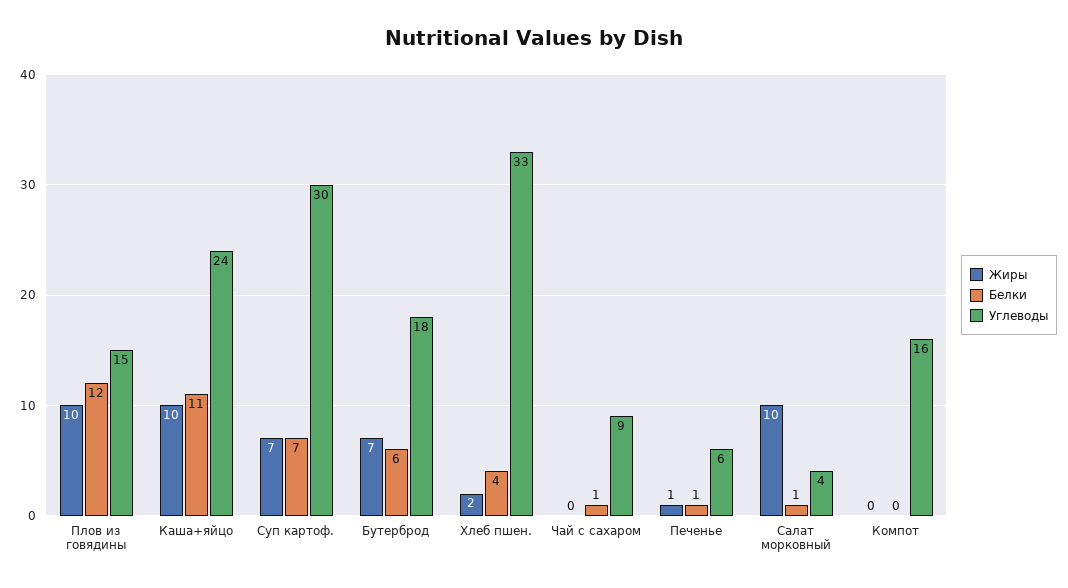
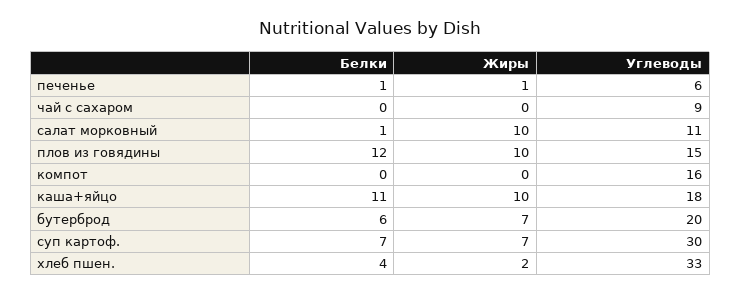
Углеводы, Каша+яйцо: 24 -> 18
Углеводы, Бутерброд: 18 -> 20
Белки, Чай с сахаром: 1 -> 0
Углеводы, Салат морковный: 4 -> 11

